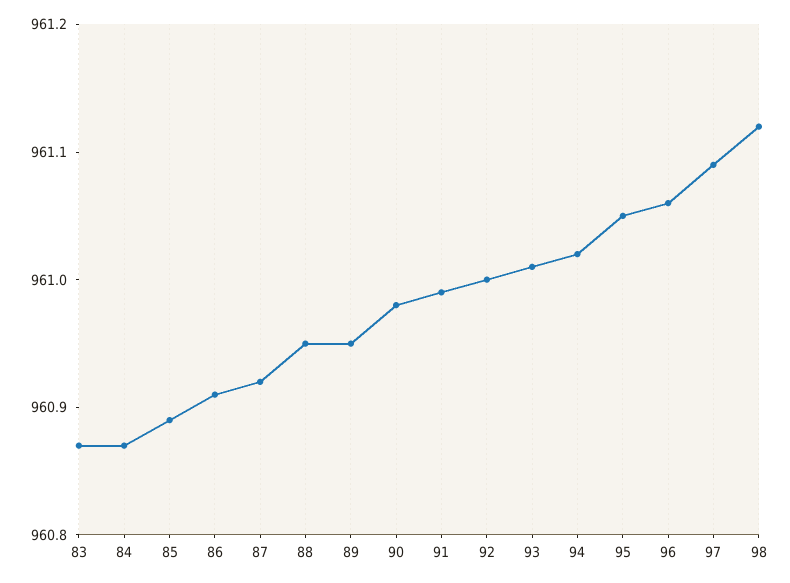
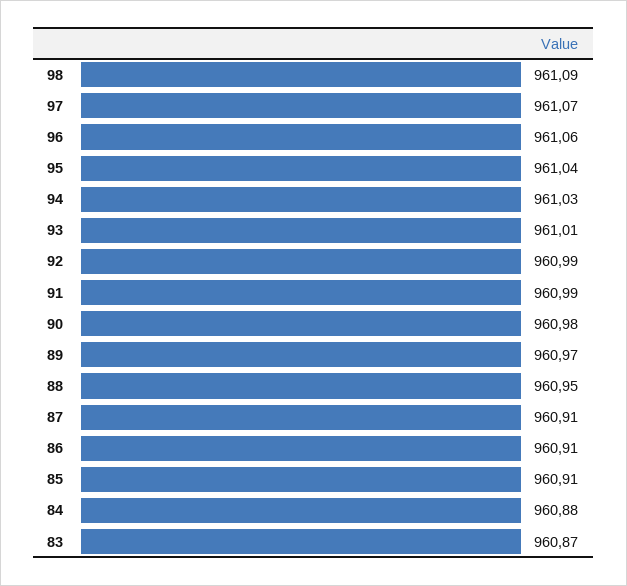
84: 960.87 -> 960.88
85: 960.89 -> 960.91
87: 960.92 -> 960.91
89: 960.95 -> 960.97
92: 961 -> 960.99
94: 961.02 -> 961.03
95: 961.05 -> 961.04
97: 961.09 -> 961.07
98: 961.12 -> 961.09

